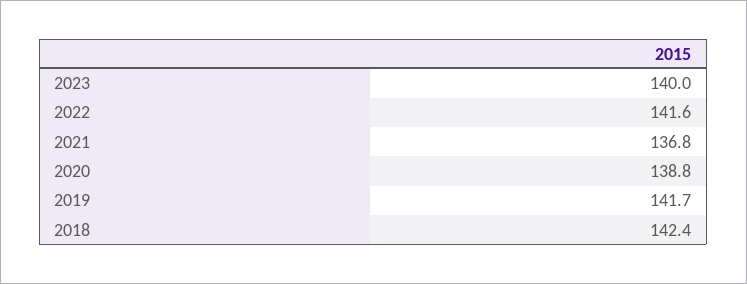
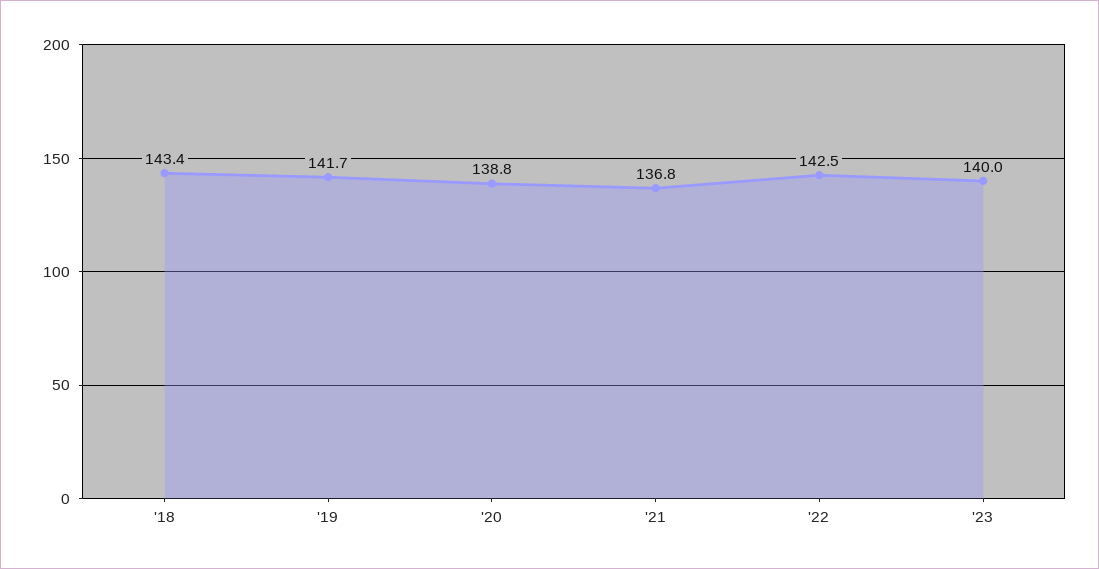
2022: 141.6 -> 142.5
2018: 142.4 -> 143.4

